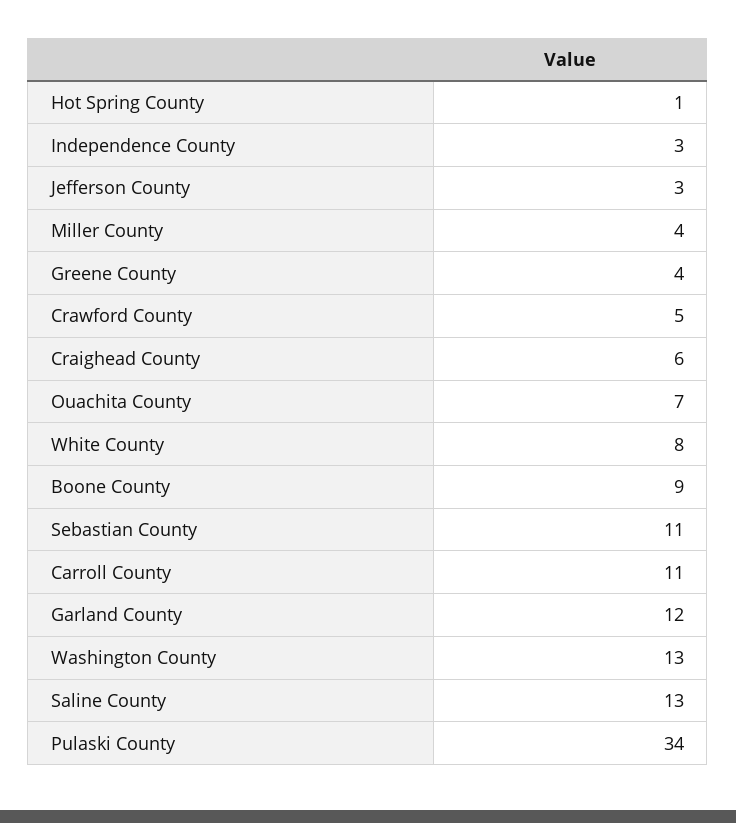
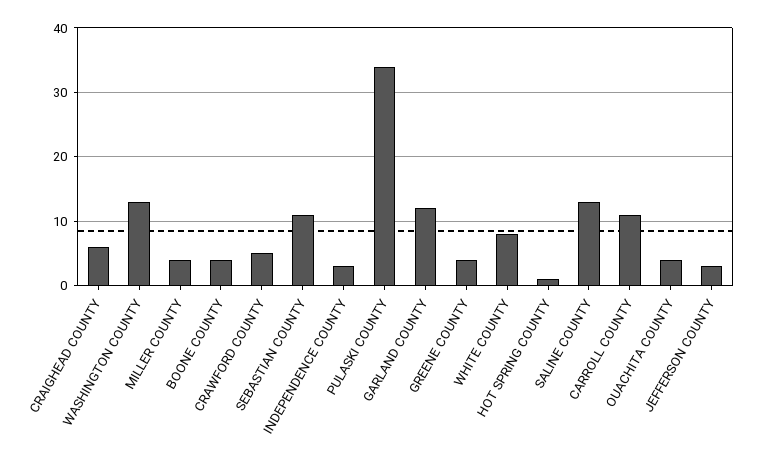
Ouachita County: 7 -> 4
Boone County: 9 -> 4

